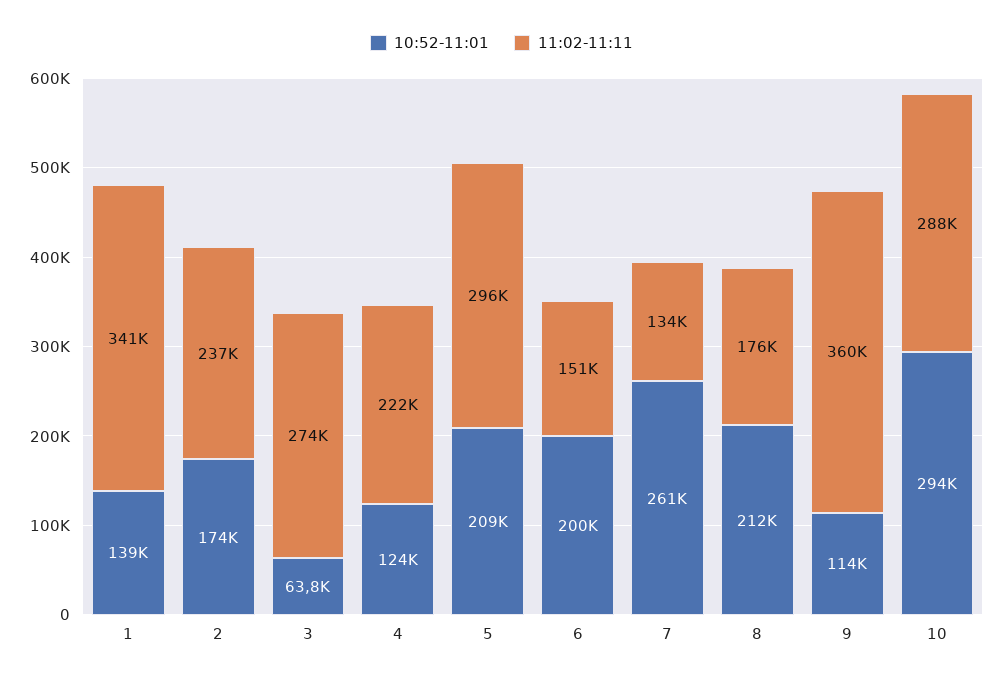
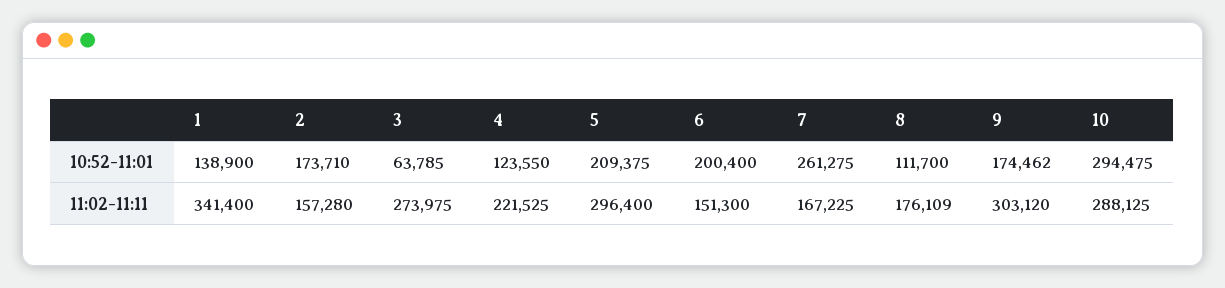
11:02-11:11, 2: 237000 -> 157280
11:02-11:11, 7: 134000 -> 167225
10:52-11:01, 8: 212000 -> 111700
10:52-11:01, 9: 114000 -> 174462
11:02-11:11, 9: 360000 -> 303120

